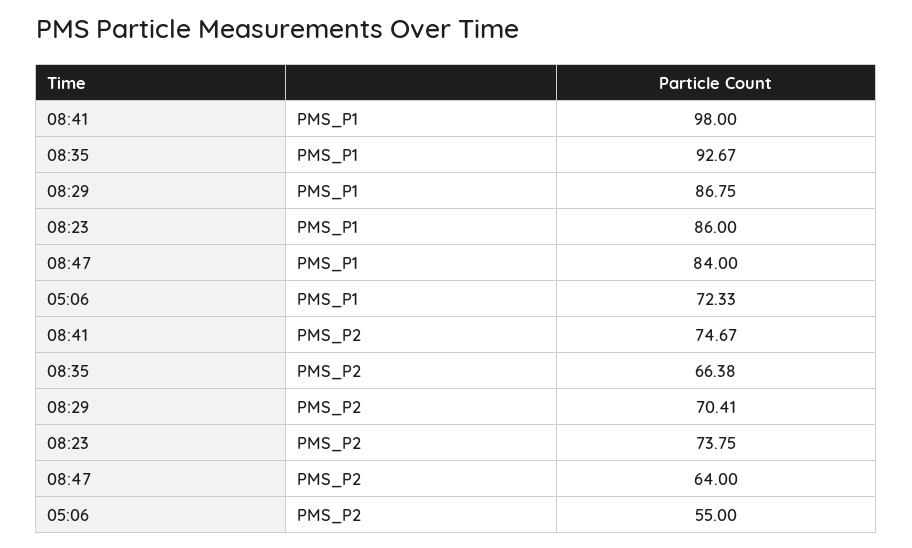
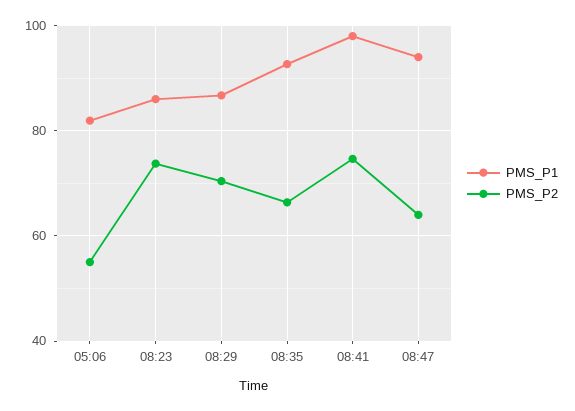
PMS_P1, 08:47: 84 -> 94
PMS_P1, 05:06: 72.33 -> 82

